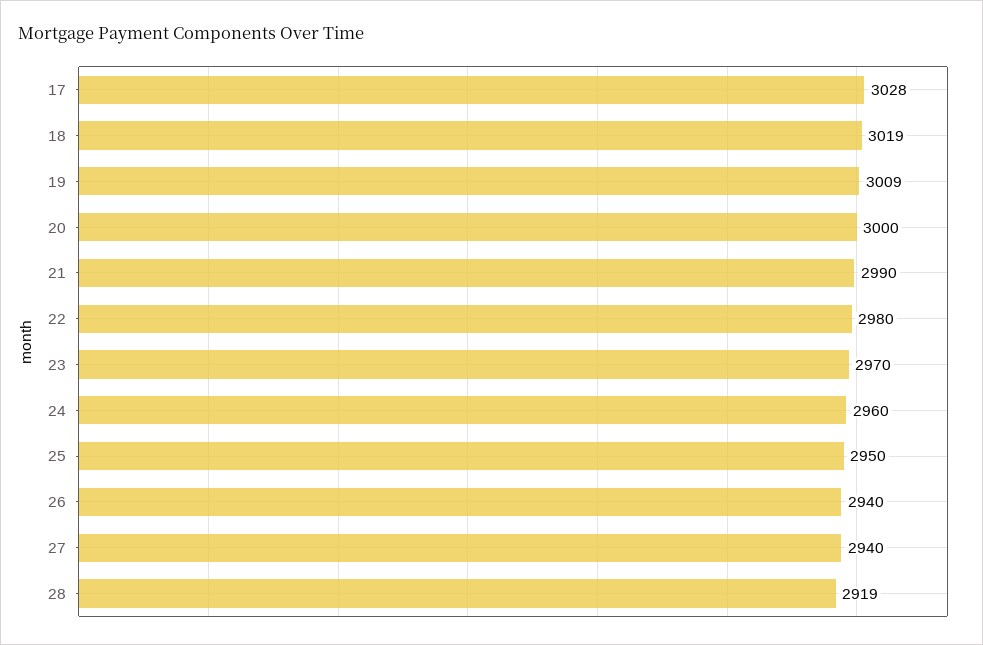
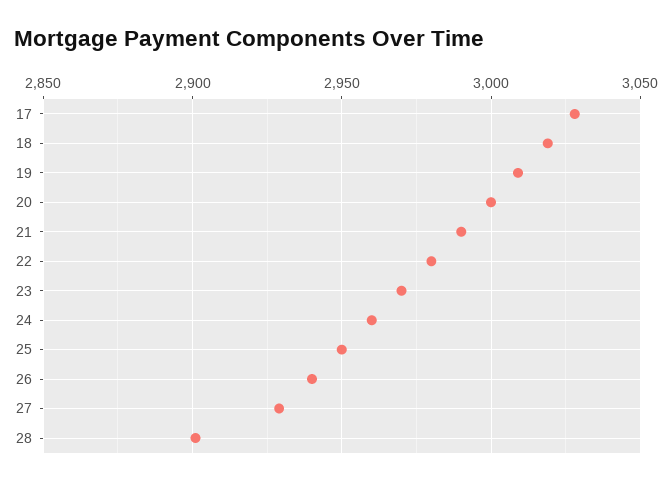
27: 2940 -> 2930
28: 2919 -> 2900

